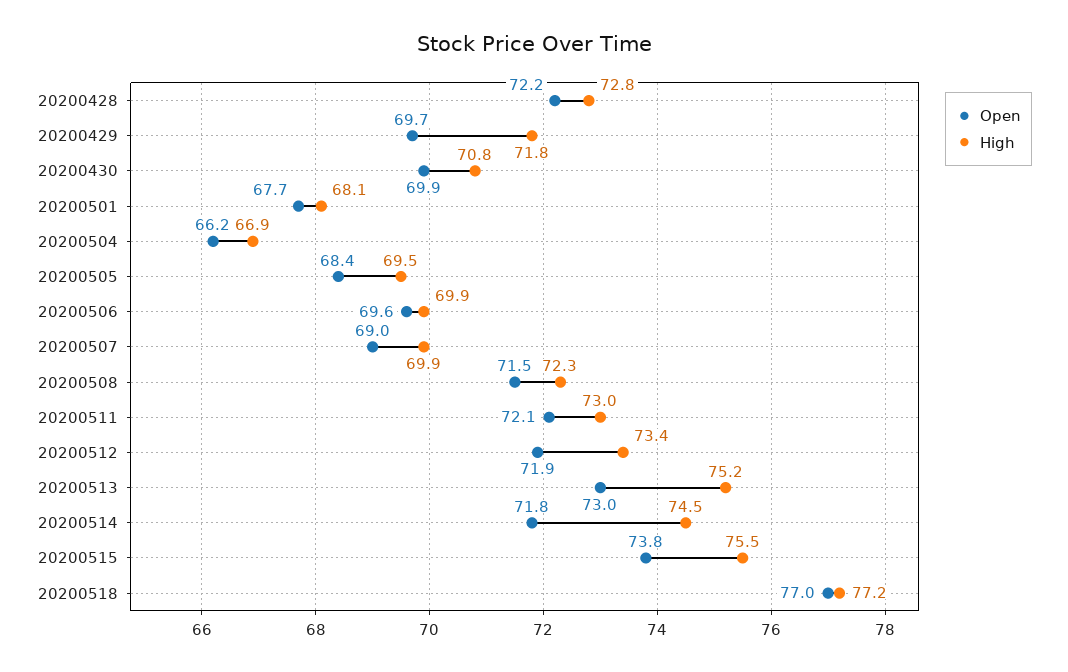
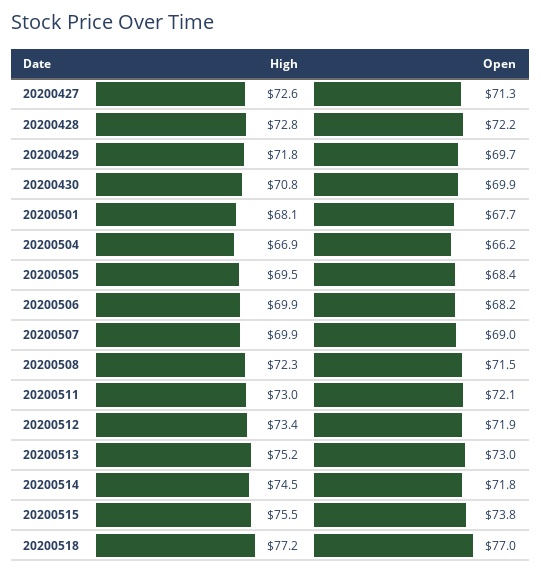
Open, 20200506: 69.6 -> 68.2
High, 20200427: none -> 72.6
Open, 20200427: none -> 71.3

